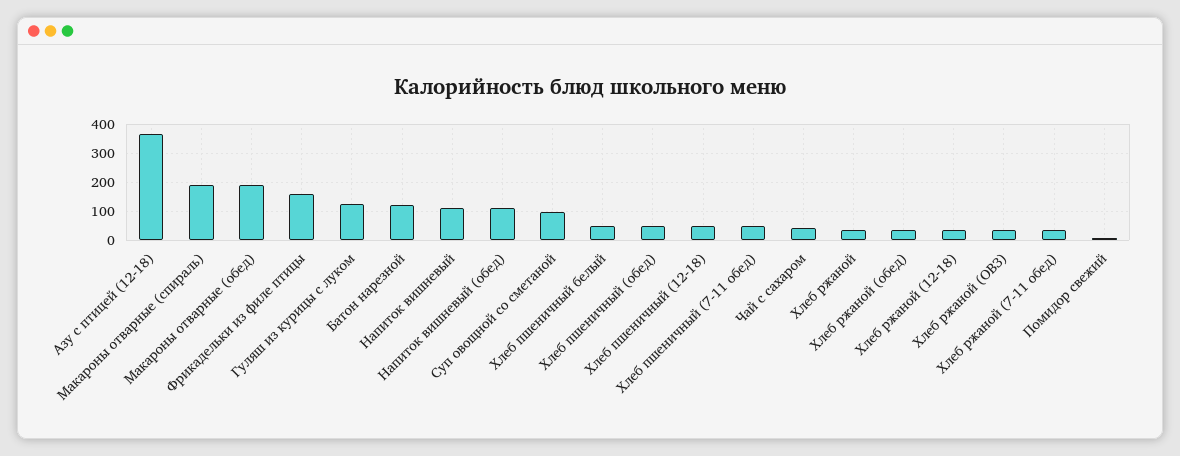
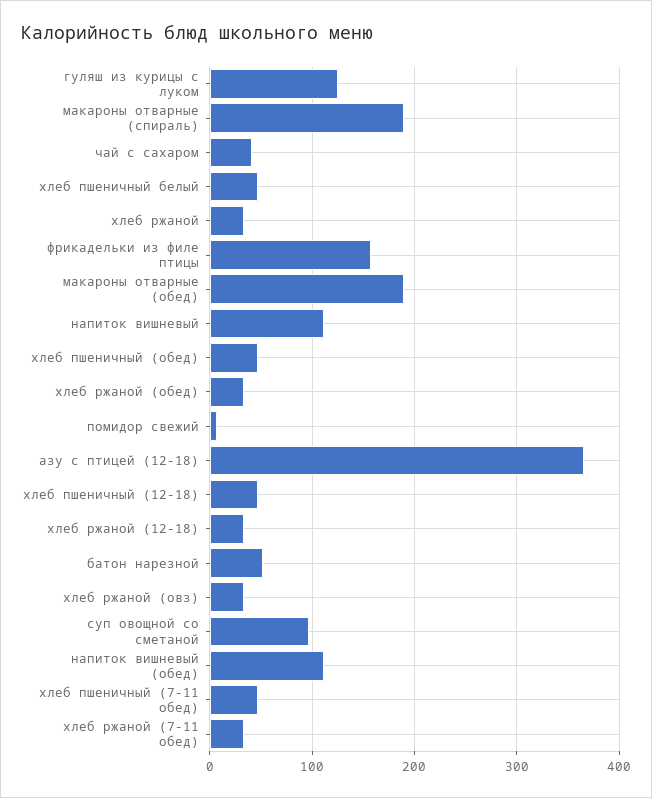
Батон нарезной: 125 -> 50

